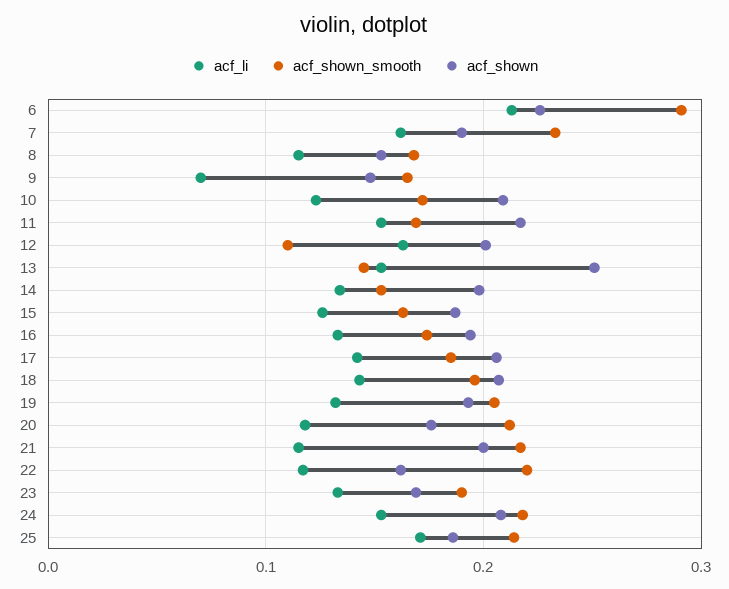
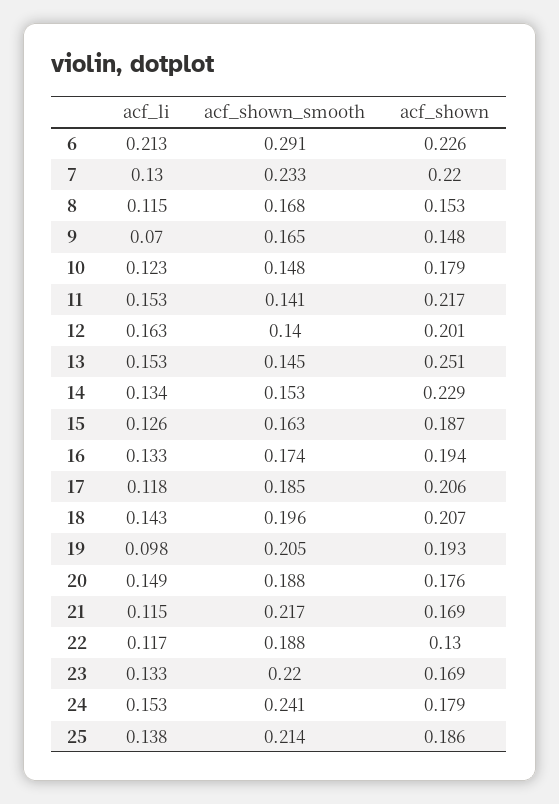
acf_li, 7: 0.16 -> 0.13
acf_shown, 7: 0.19 -> 0.22
acf_shown_smooth, 10: 0.17 -> 0.148
acf_shown, 10: 0.21 -> 0.179
acf_shown_smooth, 11: 0.17 -> 0.141
acf_shown_smooth, 12: 0.11 -> 0.14
acf_shown, 14: 0.2 -> 0.229
acf_li, 17: 0.14 -> 0.118
acf_li, 19: 0.13 -> 0.098
acf_li, 20: 0.12 -> 0.149
acf_shown_smooth, 20: 0.21 -> 0.188
acf_shown, 21: 0.2 -> 0.169
acf_shown_smooth, 22: 0.22 -> 0.188
acf_shown, 22: 0.16 -> 0.13
acf_shown_smooth, 23: 0.19 -> 0.22
acf_shown_smooth, 24: 0.22 -> 0.241
acf_shown, 24: 0.21 -> 0.179
acf_li, 25: 0.17 -> 0.138

